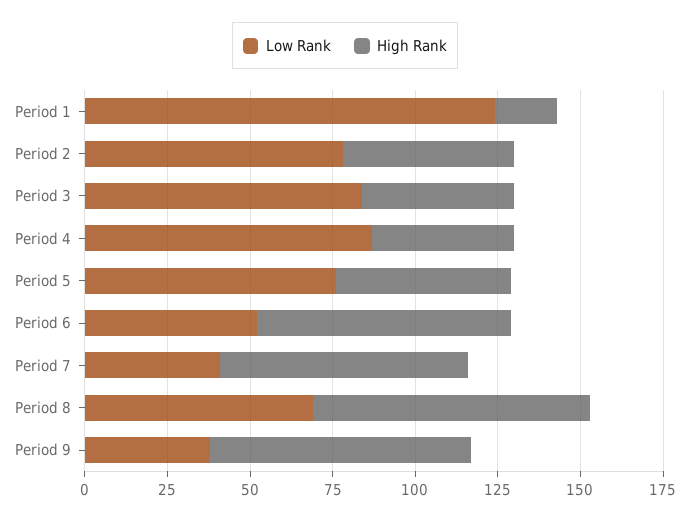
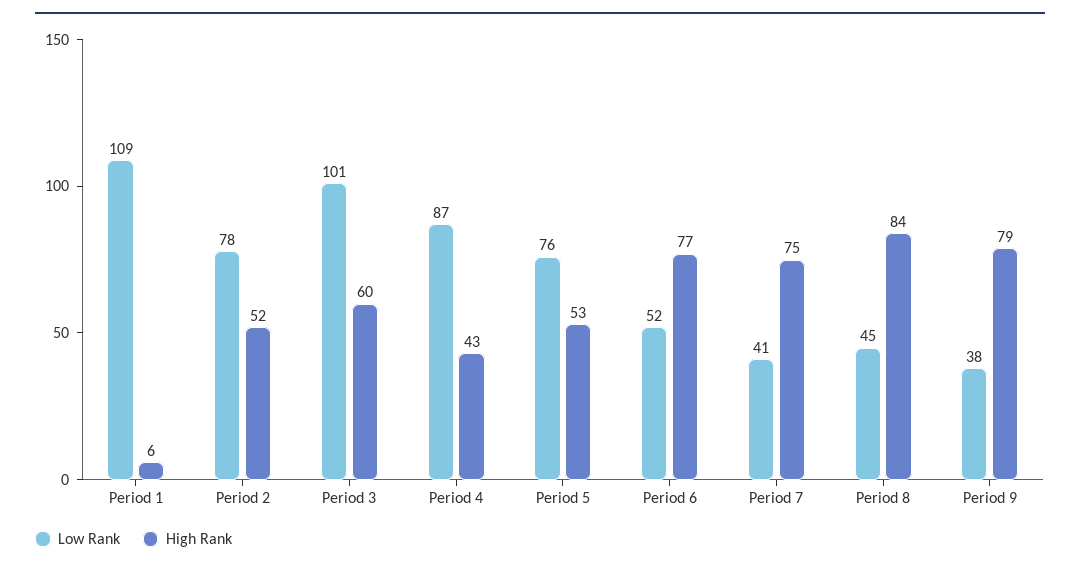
Low Rank, Period 1: 125 -> 109
High Rank, Period 1: 20 -> 6
Low Rank, Period 3: 85 -> 101
High Rank, Period 3: 45 -> 60
Low Rank, Period 8: 70 -> 45

